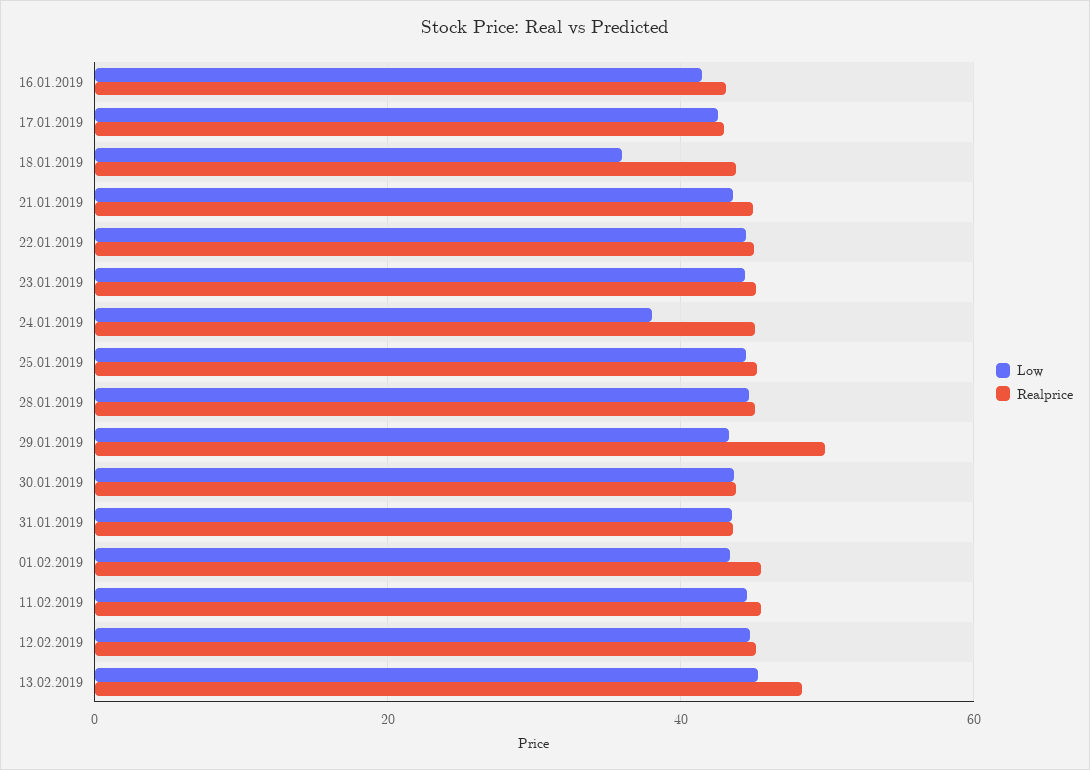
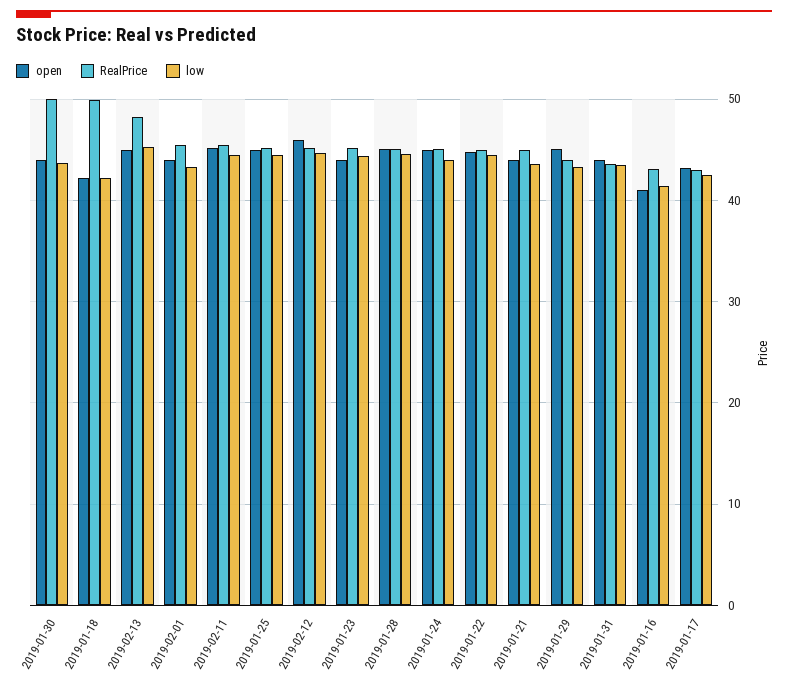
Low, 18.01.2019: 36 -> 42
Realprice, 18.01.2019: 44 -> 50
Low, 24.01.2019: 38 -> 44
Realprice, 29.01.2019: 50 -> 44
Realprice, 30.01.2019: 44 -> 50
open, 30.01.2019: none -> 44
open, 18.01.2019: none -> 42
open, 13.02.2019: none -> 45
open, 01.02.2019: none -> 44
open, 11.02.2019: none -> 45
open, 25.01.2019: none -> 45
open, 12.02.2019: none -> 46
open, 23.01.2019: none -> 44
open, 28.01.2019: none -> 45
open, 24.01.2019: none -> 45
open, 22.01.2019: none -> 45
open, 21.01.2019: none -> 44
open, 29.01.2019: none -> 45
open, 31.01.2019: none -> 44
open, 16.01.2019: none -> 41
open, 17.01.2019: none -> 43

